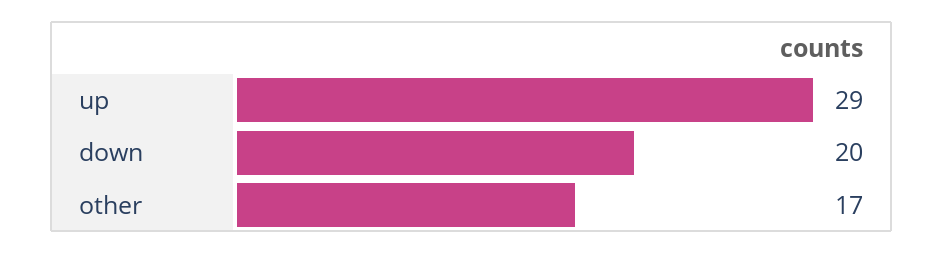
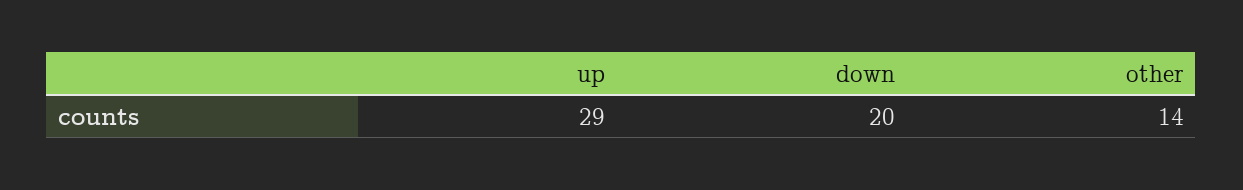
other: 17 -> 14

